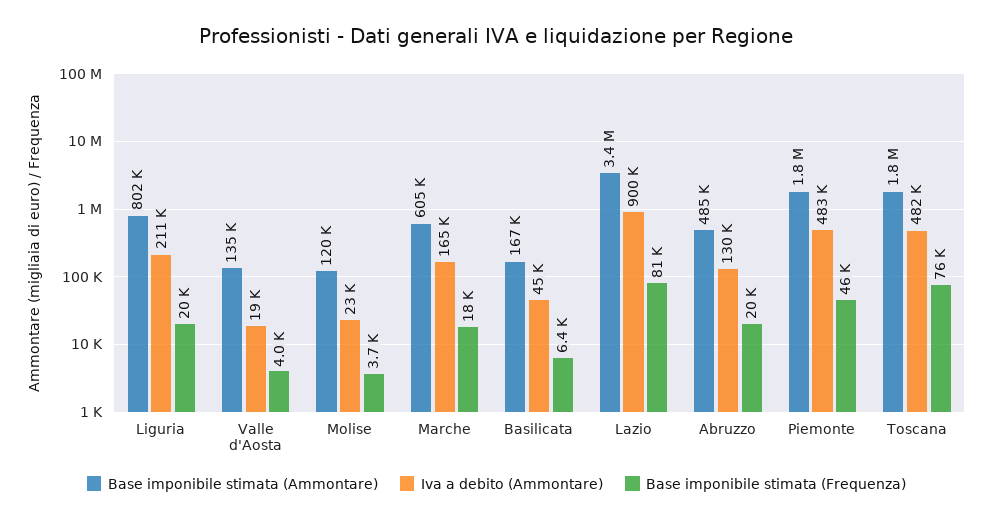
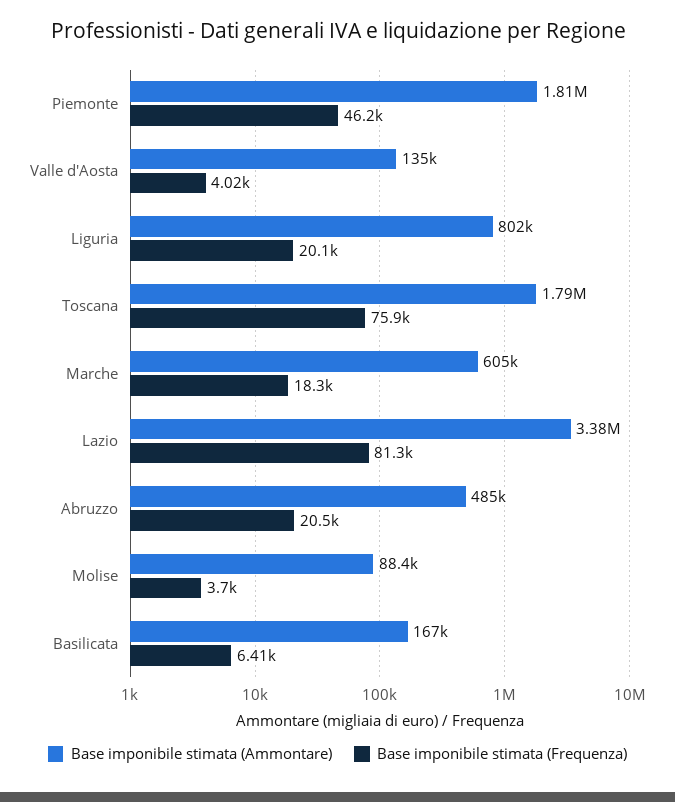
Iva a debito (Ammontare), Liguria: 211000 -> none
Iva a debito (Ammontare), Valle d'Aosta: 19000 -> none
Base imponibile stimata (Ammontare), Molise: 120000 -> 88400
Iva a debito (Ammontare), Molise: 23000 -> none
Iva a debito (Ammontare), Marche: 165000 -> none
Iva a debito (Ammontare), Basilicata: 45000 -> none
Iva a debito (Ammontare), Lazio: 900000 -> none
Iva a debito (Ammontare), Abruzzo: 130000 -> none
Iva a debito (Ammontare), Piemonte: 483000 -> none
Iva a debito (Ammontare), Toscana: 482000 -> none

